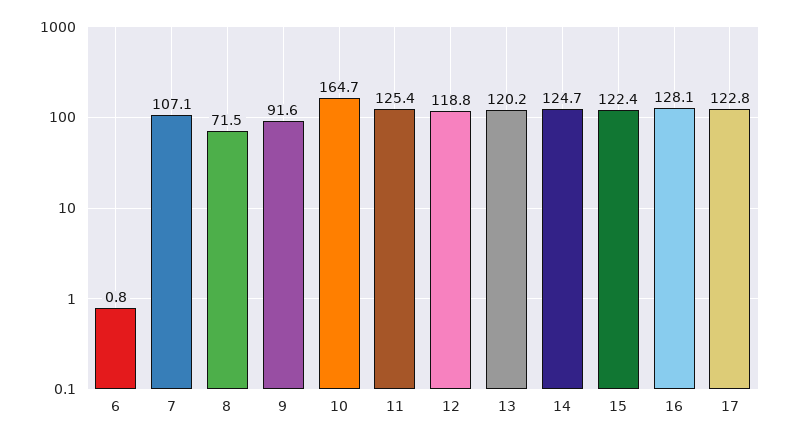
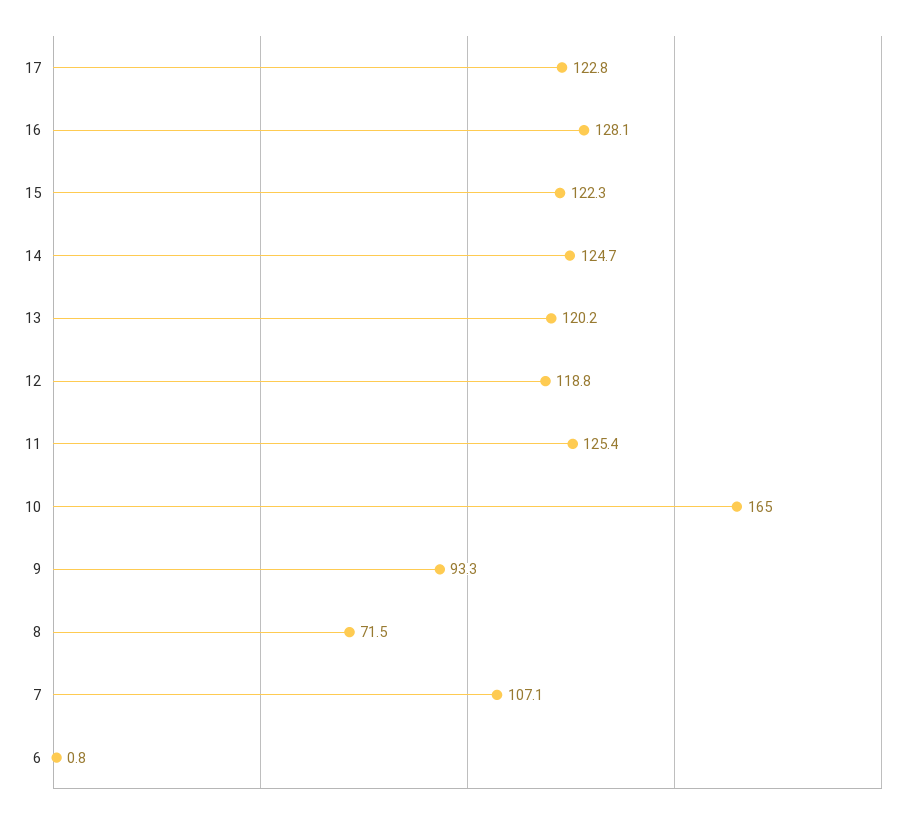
9: 91.6 -> 93.3
10: 164.7 -> 165
15: 122.4 -> 122.3

